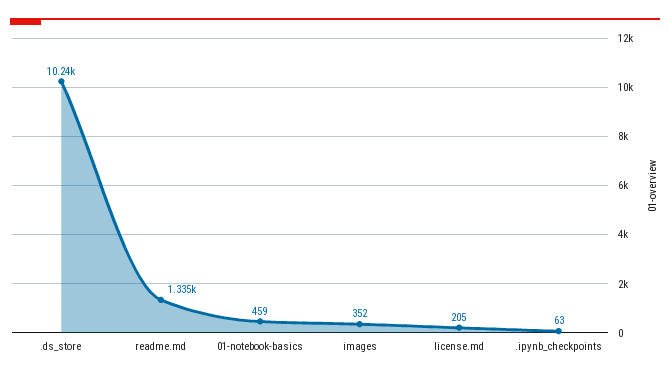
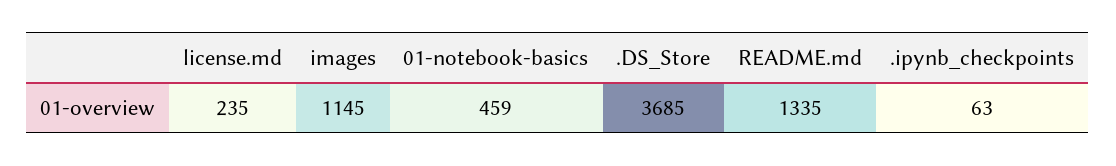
.ds_store: 10240 -> 3685
images: 352 -> 1145
license.md: 205 -> 235

